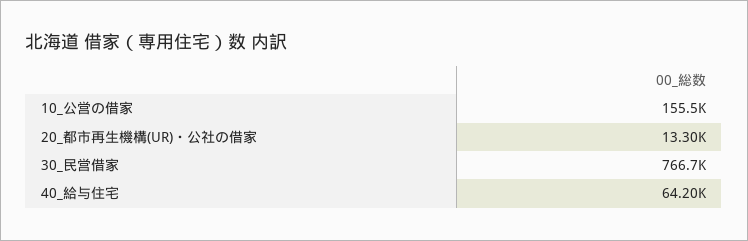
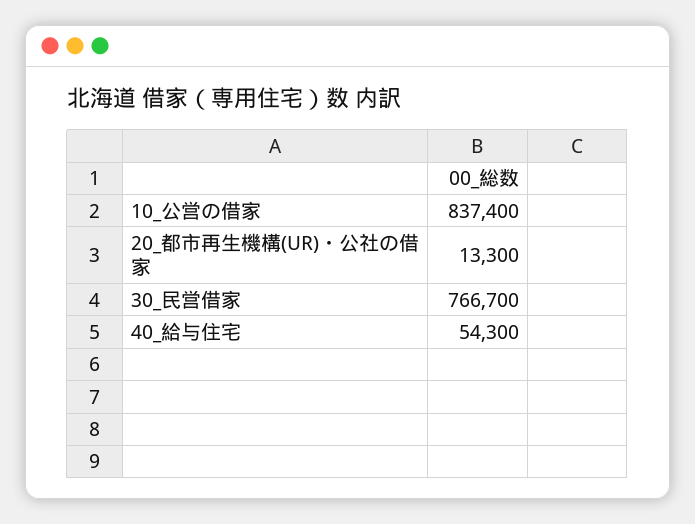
10_公営の借家: 155500 -> 837400
40_給与住宅: 64200 -> 54300

